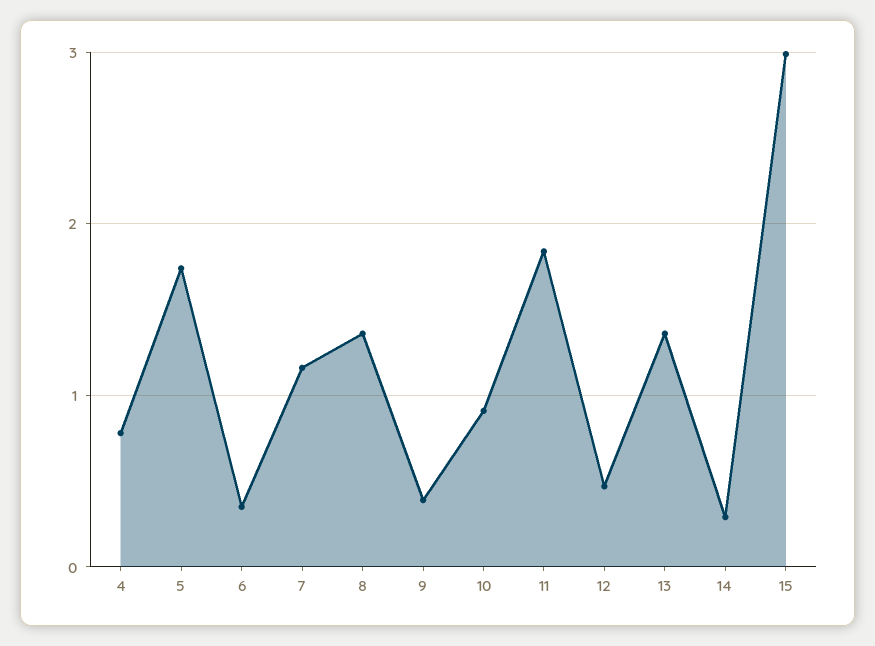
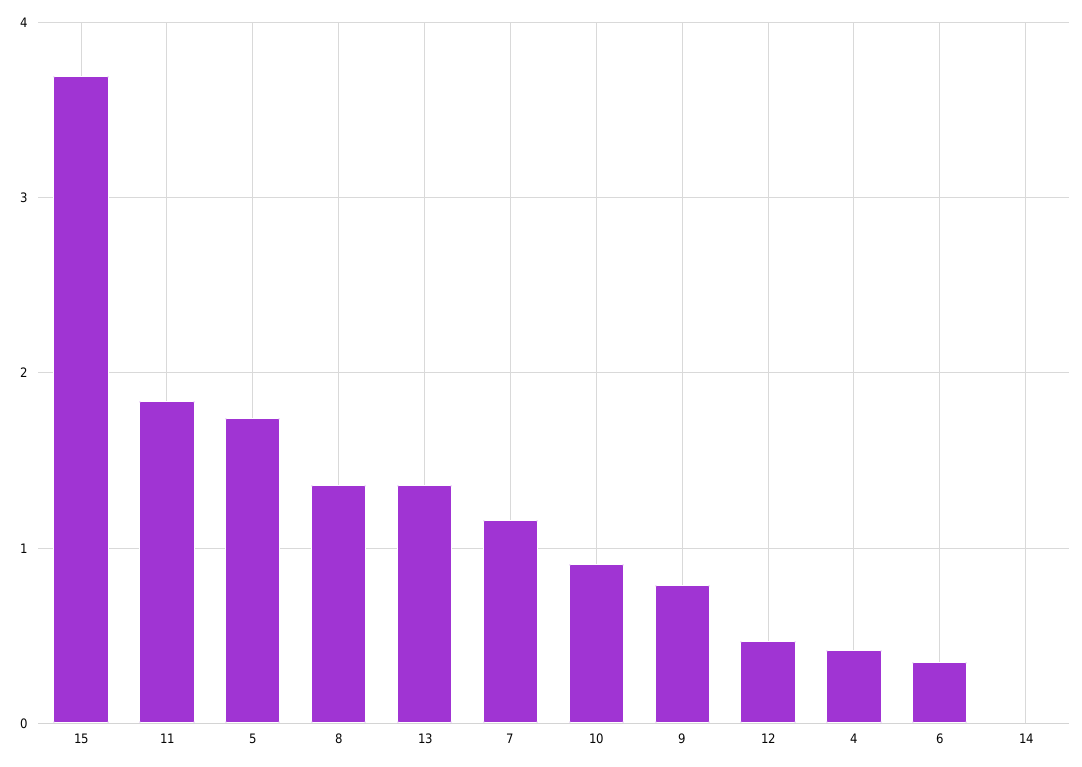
4: 0.8 -> 0.4
9: 0.4 -> 0.8
14: 0.3 -> 0
15: 3 -> 3.7

